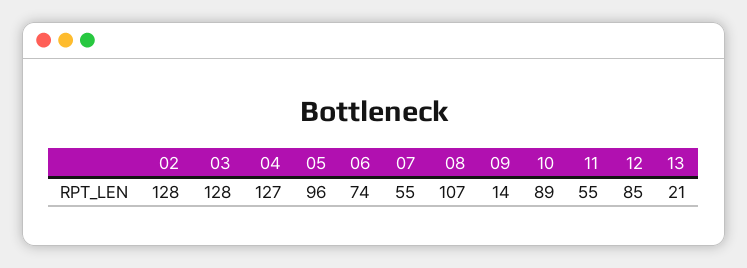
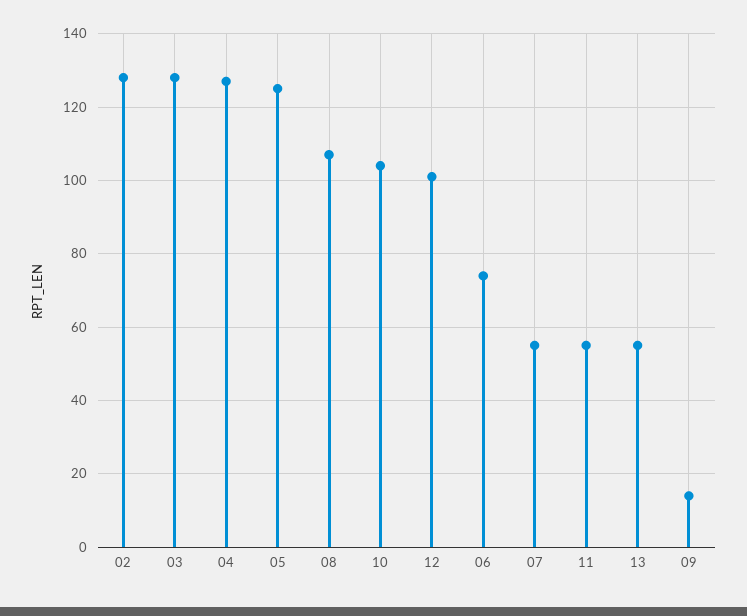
05: 96 -> 125
10: 89 -> 105
12: 85 -> 100
13: 21 -> 55

